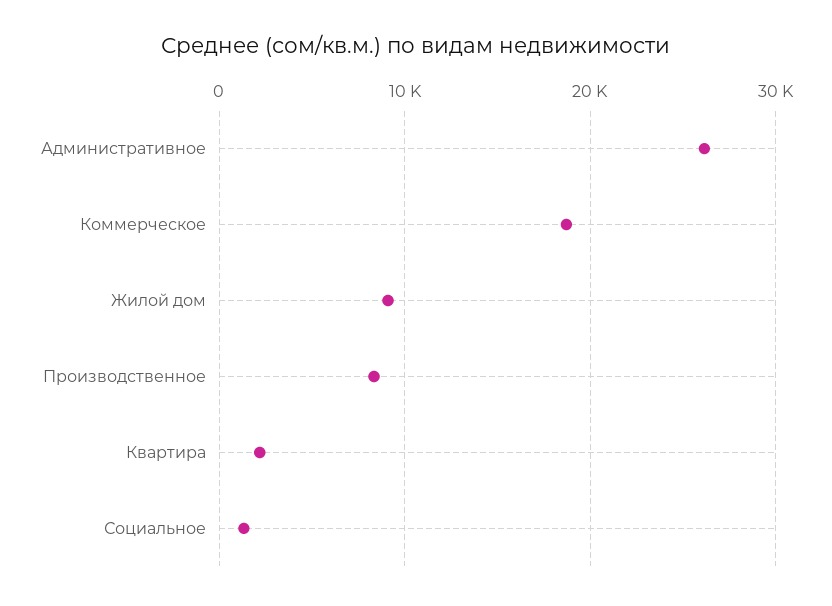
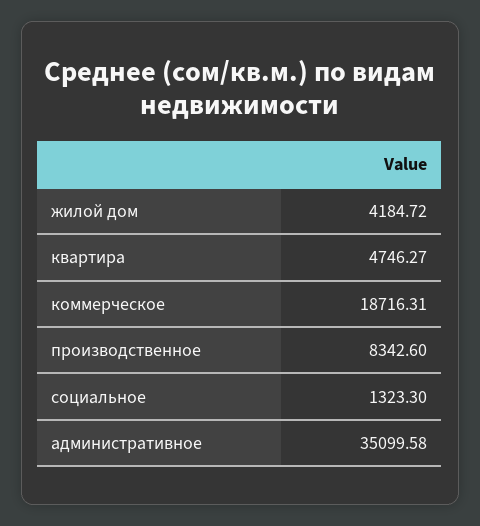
Административное: 26000 -> 35099.58
Жилой дом: 9000 -> 4184.72
Квартира: 2000 -> 4746.27

